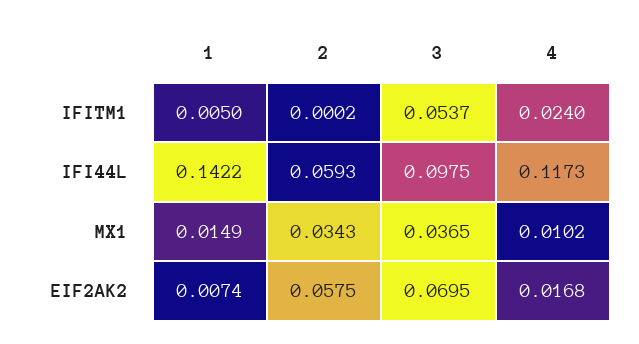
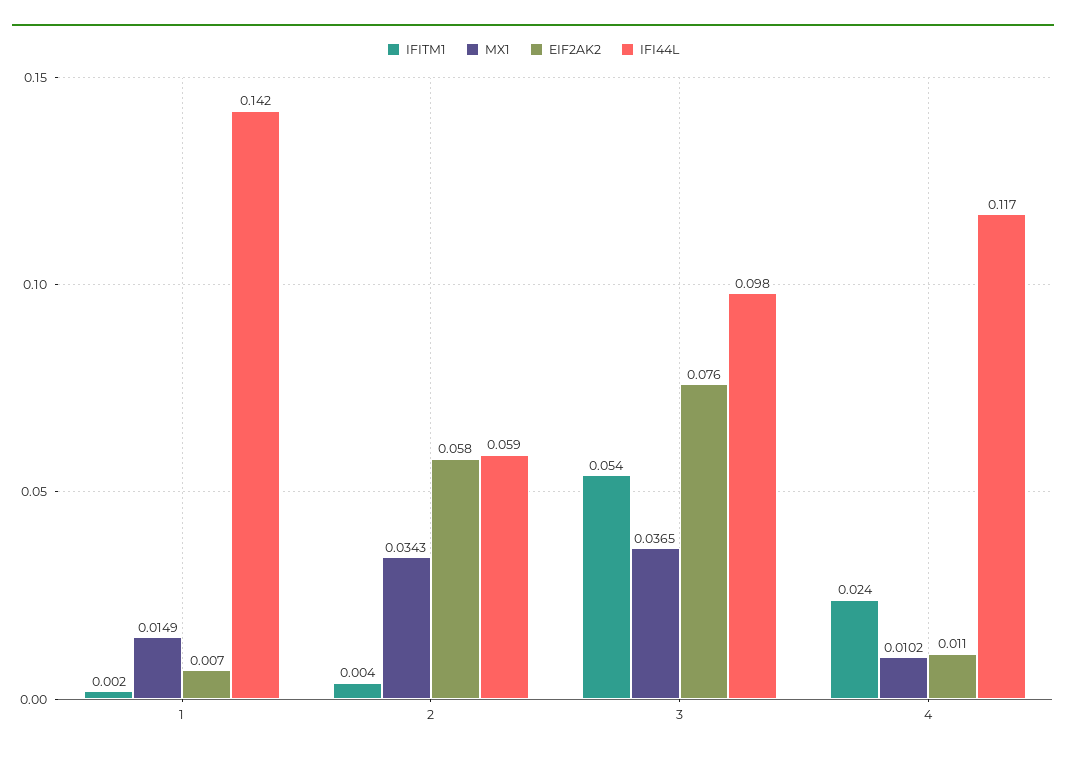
IFITM1, 1: 0.005 -> 0.002
IFITM1, 2: 0.0002 -> 0.004
EIF2AK2, 3: 0.0695 -> 0.076
EIF2AK2, 4: 0.0168 -> 0.011

